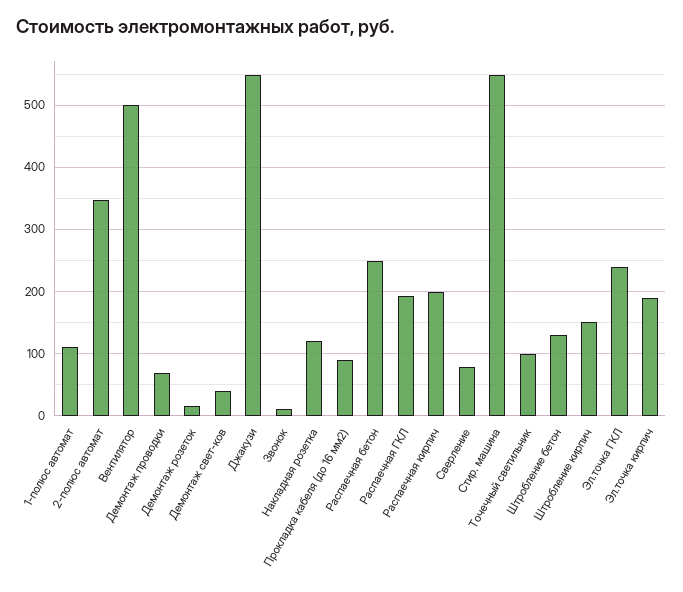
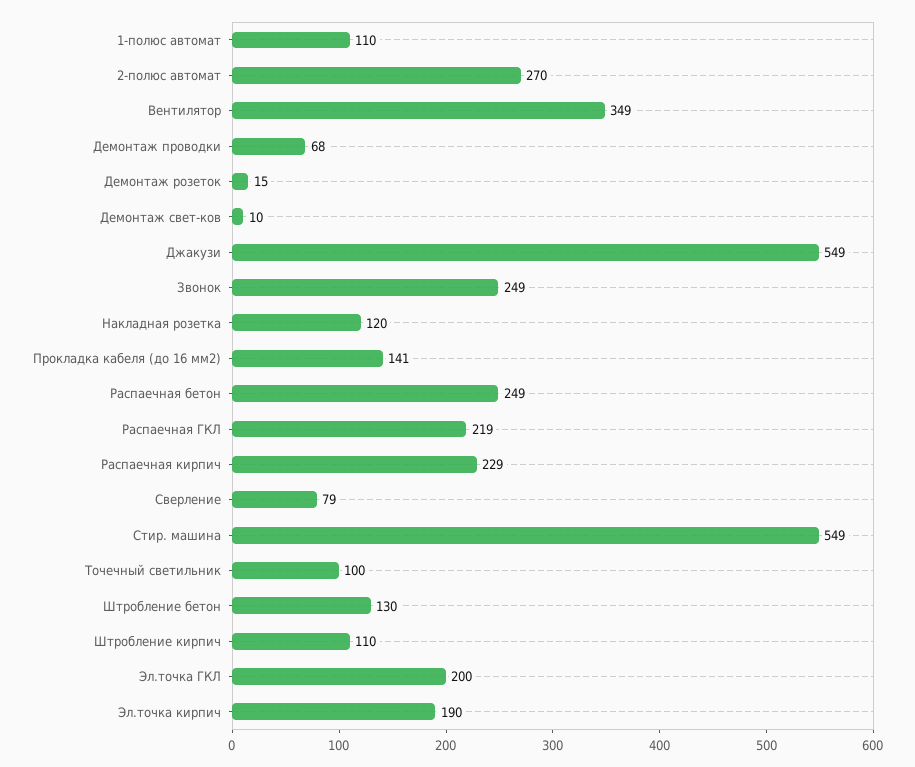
2-полюс автомат: 350 -> 270
Вентилятор: 500 -> 349
Демонтаж свет-ков: 40 -> 10
Звонок: 10 -> 249
Прокладка кабеля (до 16 мм2): 90 -> 141
Распаечная ГКЛ: 190 -> 219
Распаечная кирпич: 200 -> 229
Штробление кирпич: 150 -> 110
Эл.точка ГКЛ: 240 -> 200

